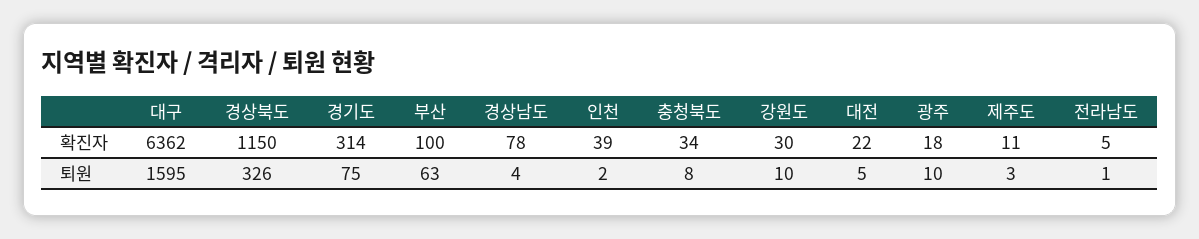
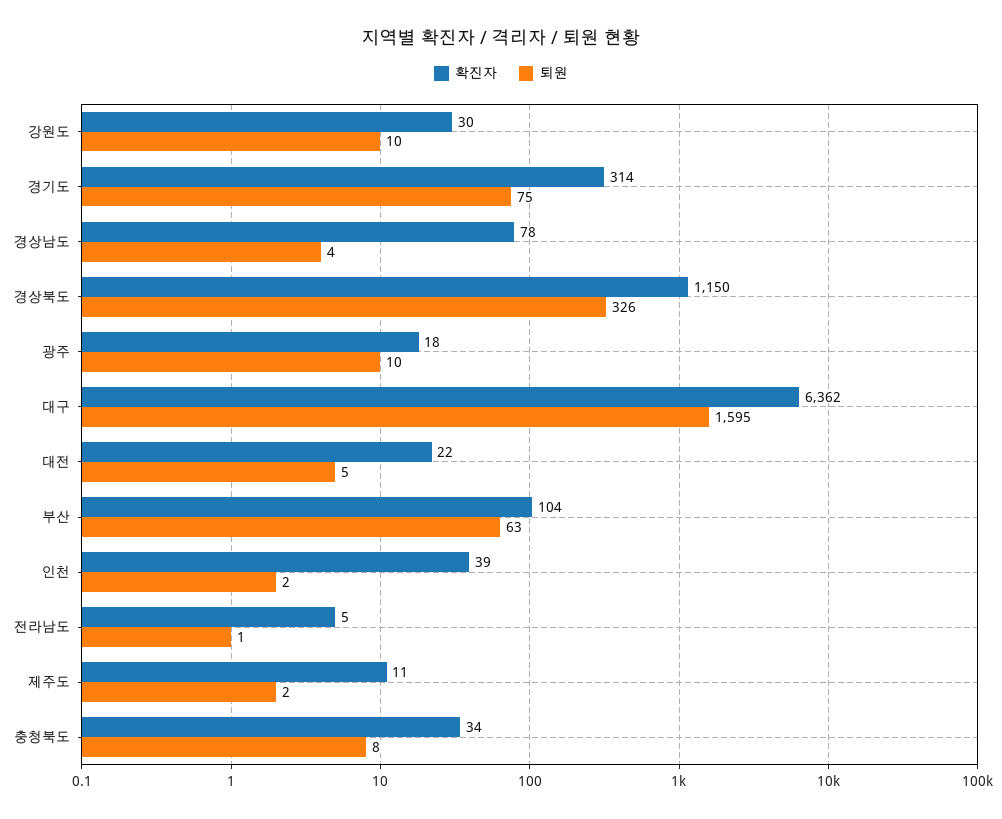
확진자, 부산: 100 -> 104
퇴원, 제주도: 3 -> 2

